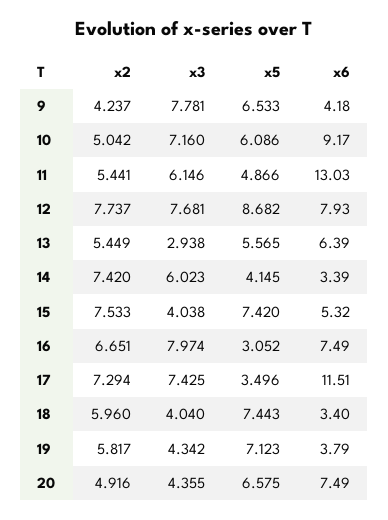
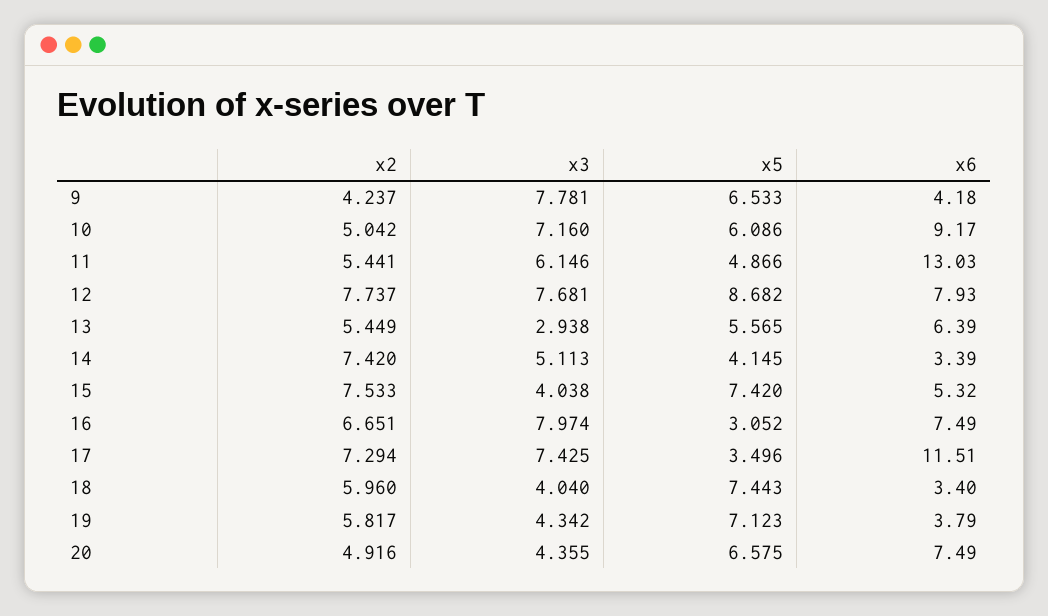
x3, 14: 6.023 -> 5.113

